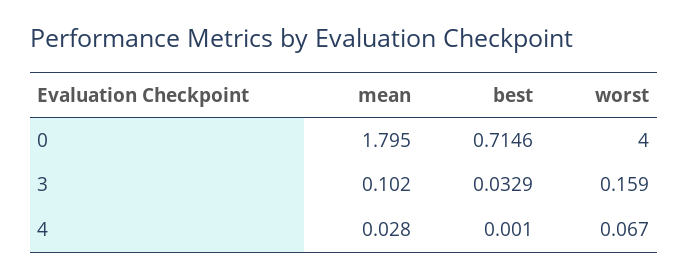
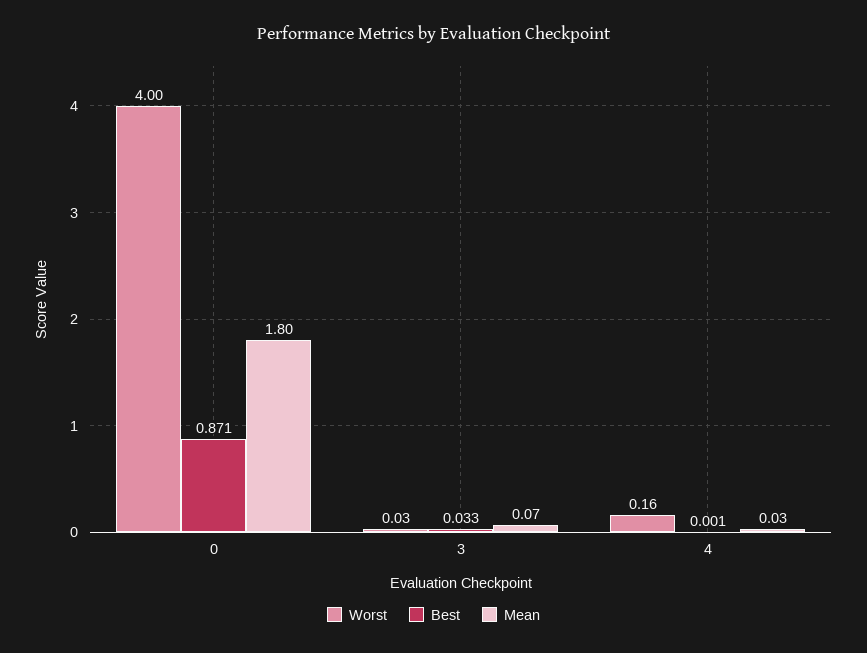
best, 0: 0.7146 -> 0.871
mean, 3: 0.102 -> 0.07
worst, 3: 0.159 -> 0.03
worst, 4: 0.067 -> 0.16

